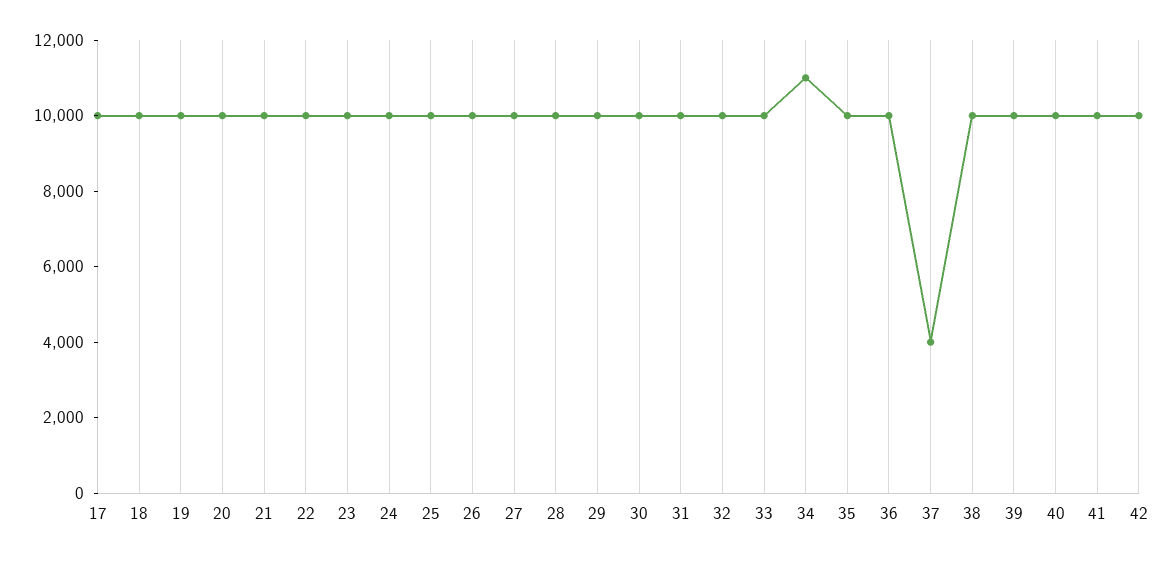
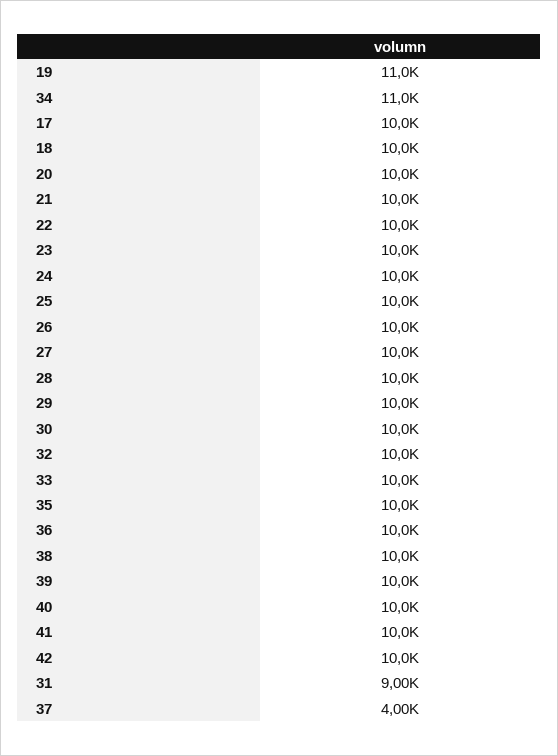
19: 10000 -> 11000
31: 10000 -> 9000

